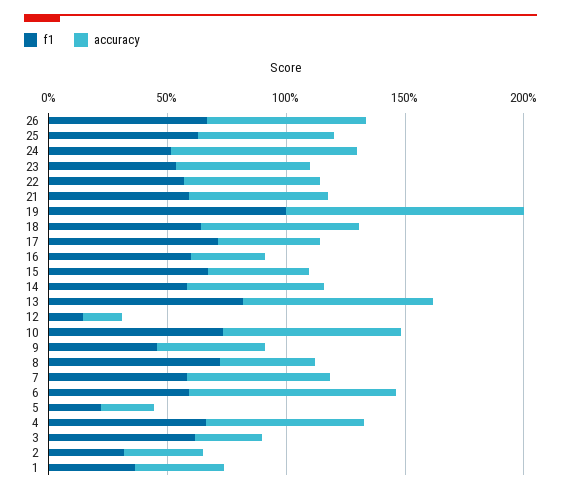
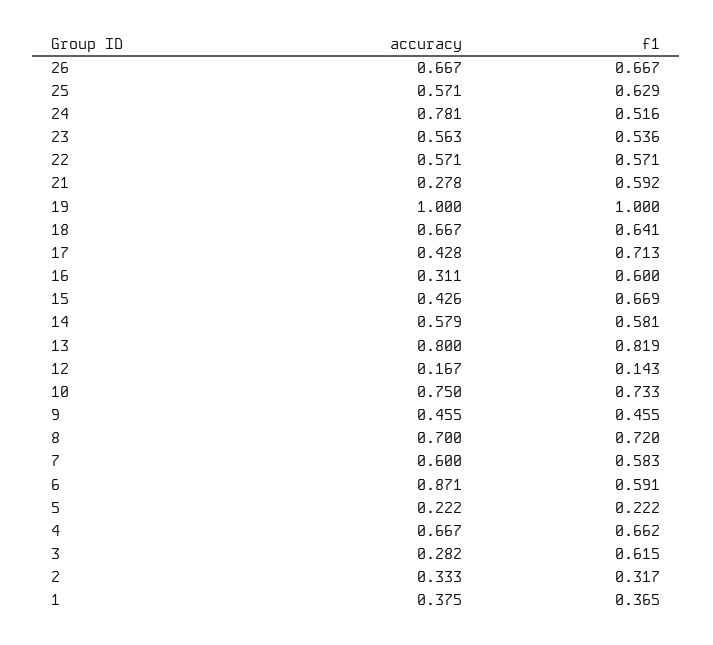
accuracy, 21: 0.6 -> 0.278
accuracy, 8: 0.4 -> 0.7

